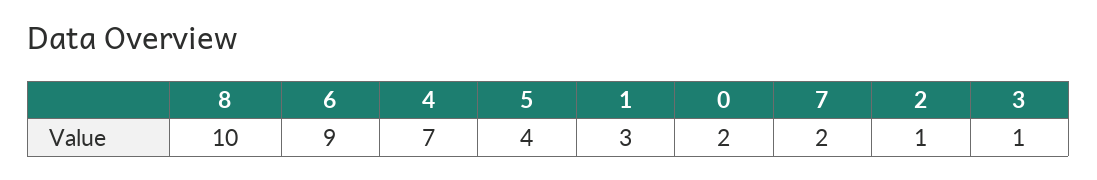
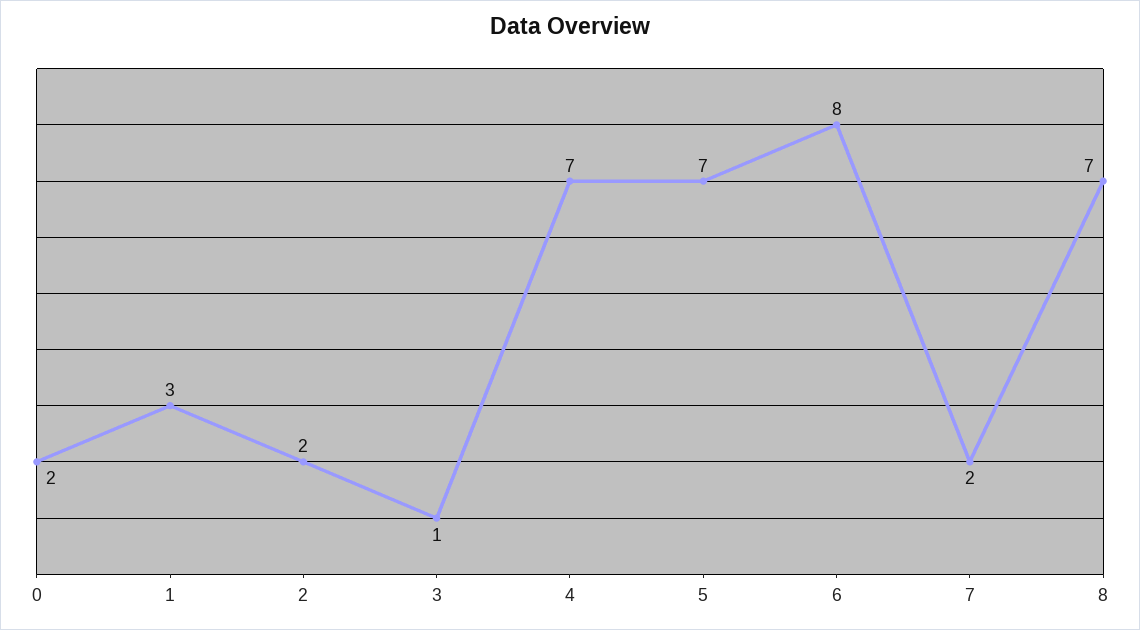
8: 10 -> 7
6: 9 -> 8
5: 4 -> 7
2: 1 -> 2

